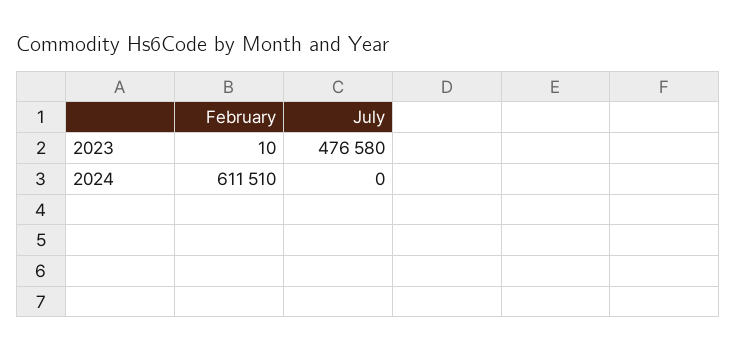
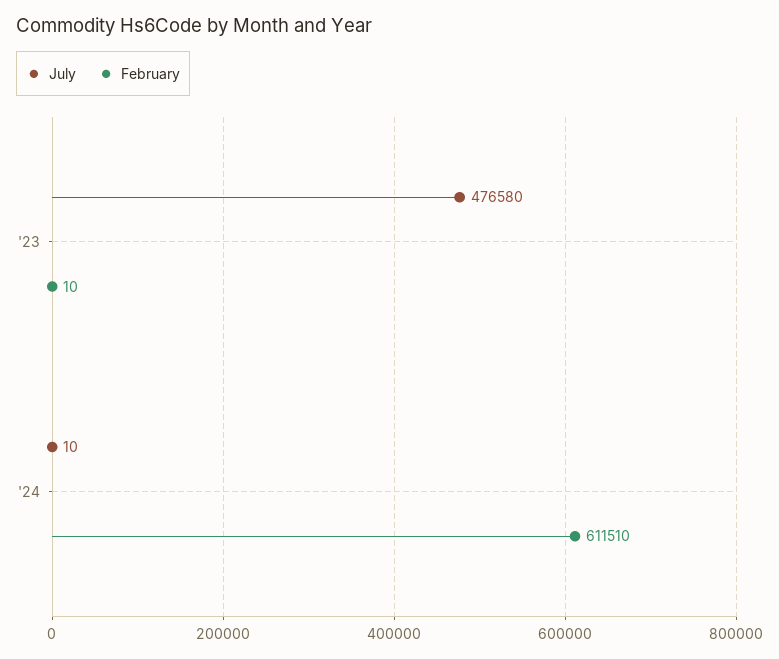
July, 2024: 0 -> 10

